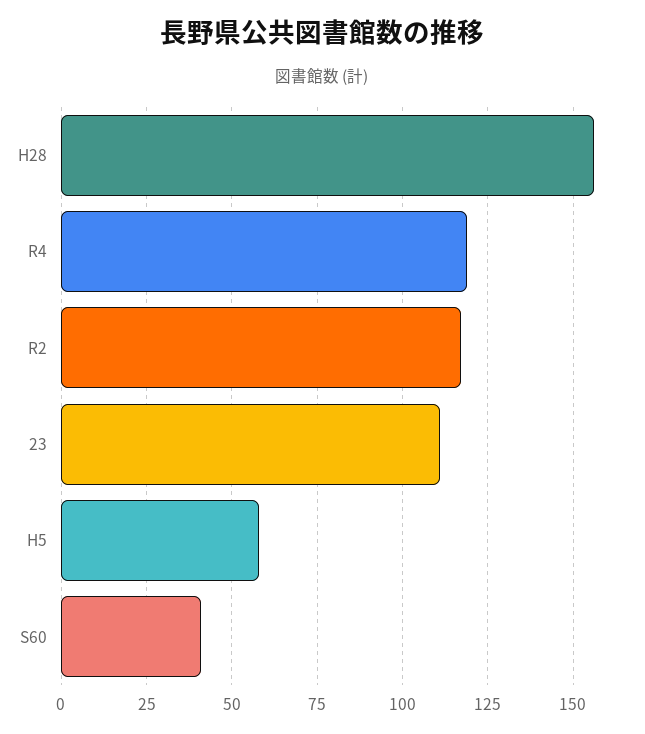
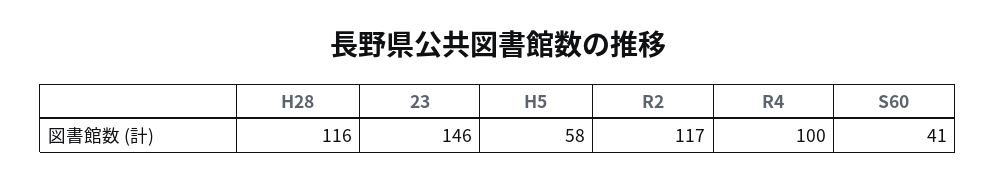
H28: 155 -> 116
R4: 120 -> 100
23: 110 -> 146

